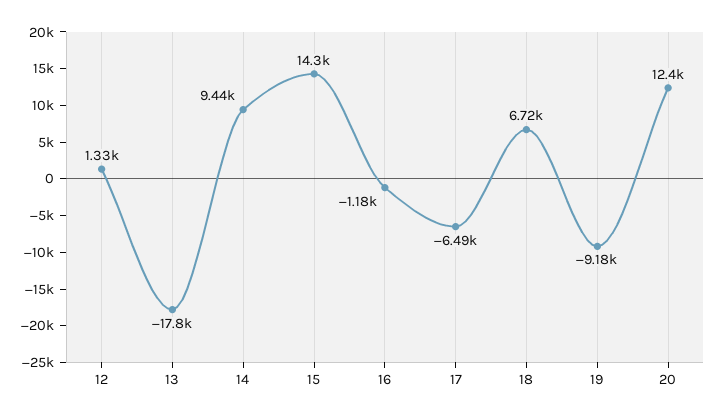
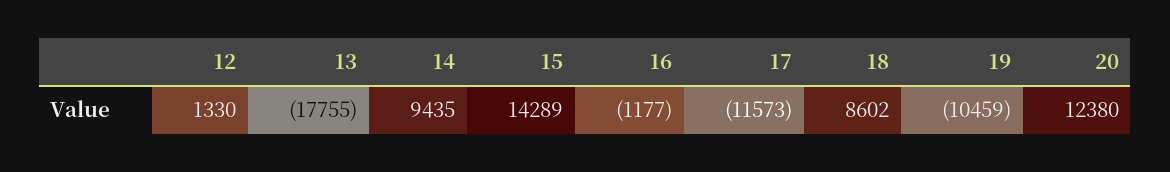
17: -6490 -> -11573
18: 6720 -> 8602
19: -9180 -> -10459

